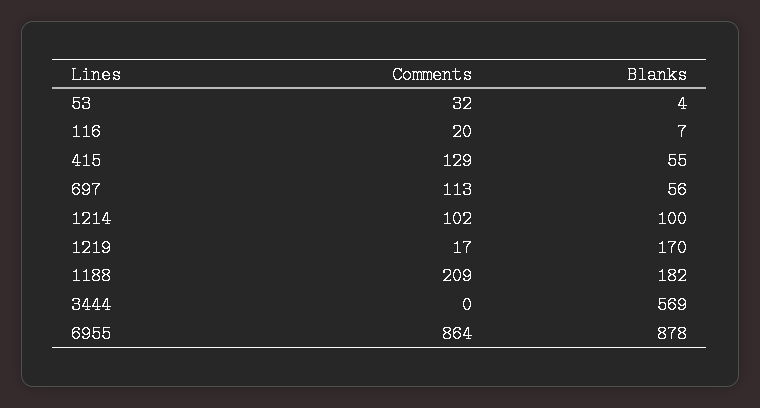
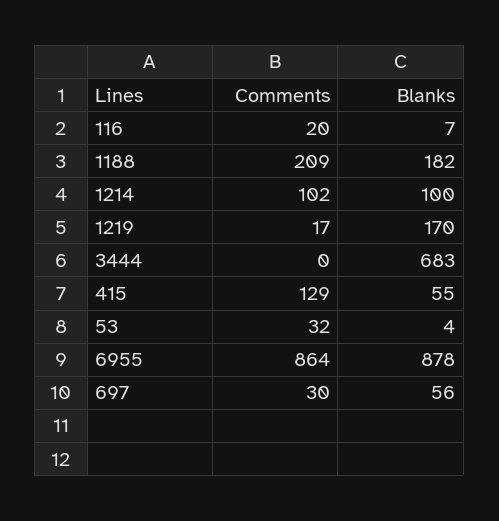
Comments, 697: 113 -> 30
Blanks, 3444: 569 -> 683

